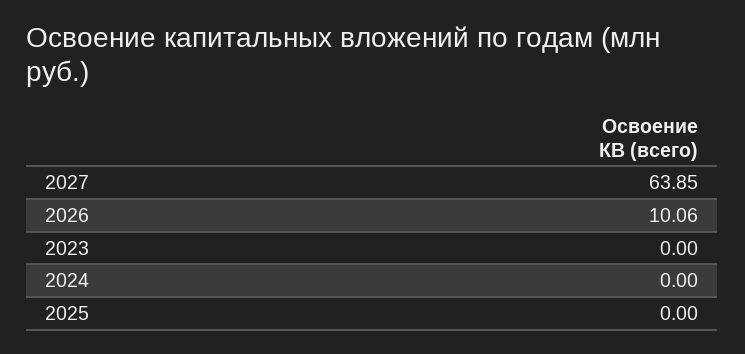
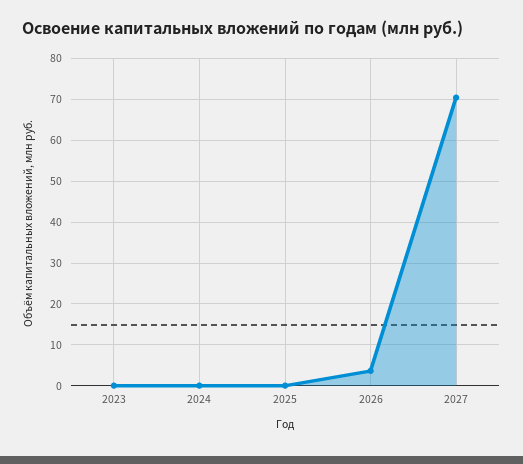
2027: 63.85 -> 70
2026: 10.06 -> 4

